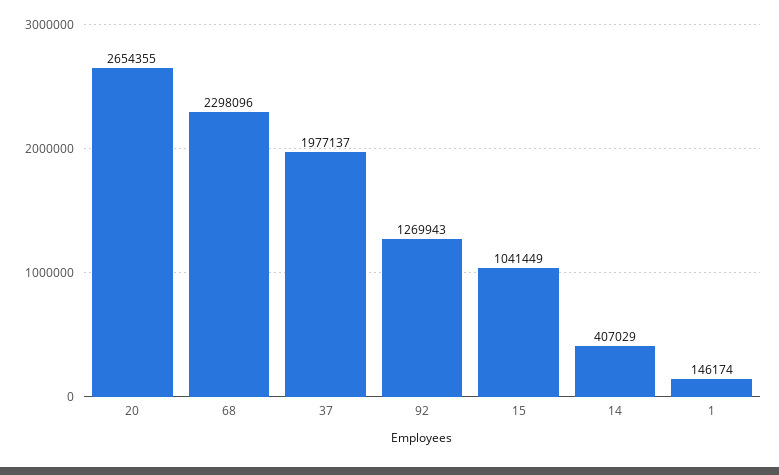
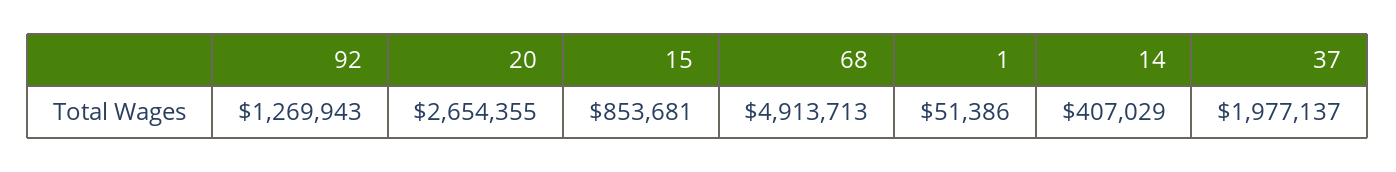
68: 2298096 -> 4913713
15: 1041449 -> 853681
1: 146174 -> 51386

